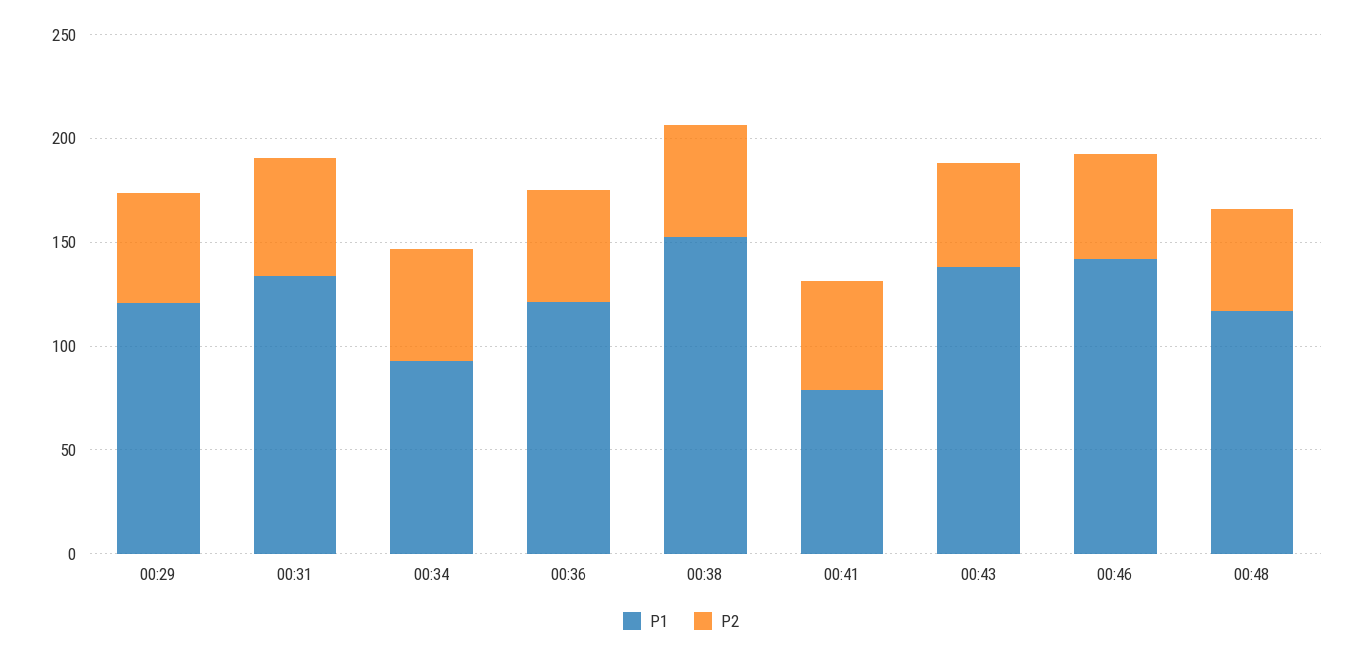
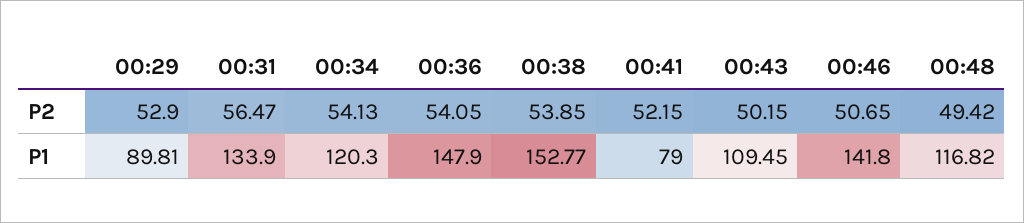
P1, 00:29: 120 -> 89.81
P1, 00:34: 90 -> 120.3
P1, 00:36: 120 -> 147.9
P1, 00:43: 140 -> 109.45

